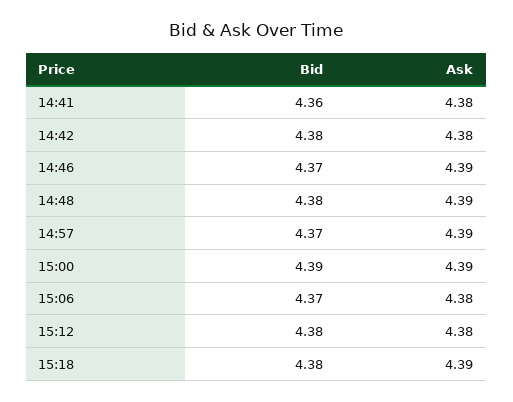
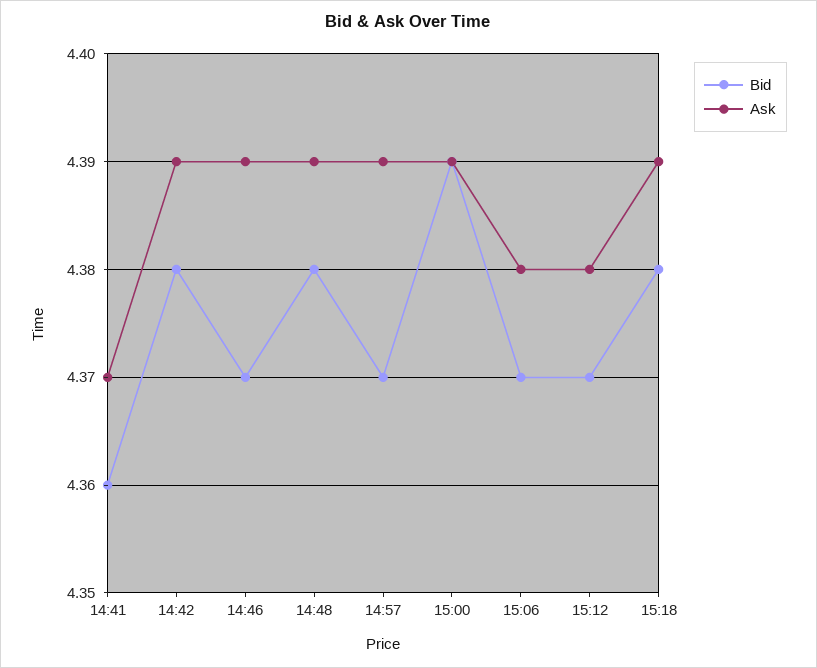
Ask, 14:41: 4.38 -> 4.37
Ask, 14:42: 4.38 -> 4.39
Bid, 15:12: 4.38 -> 4.37

